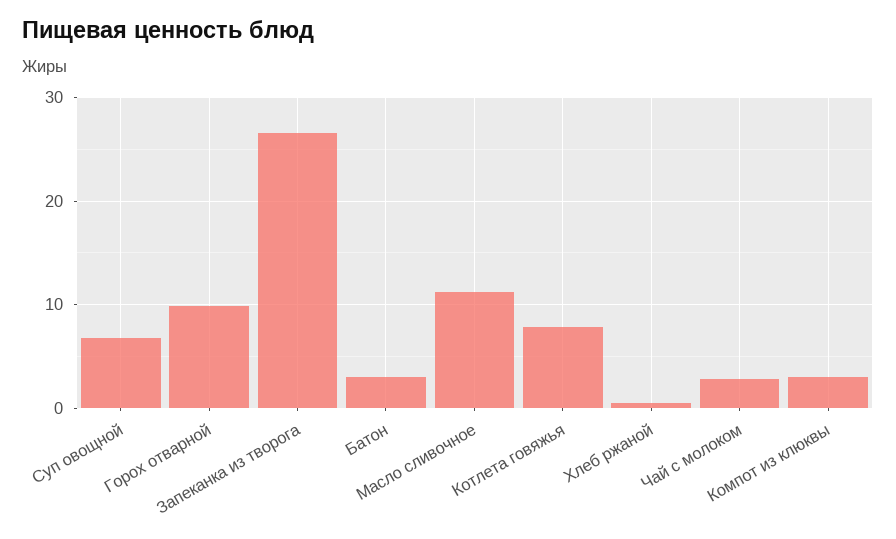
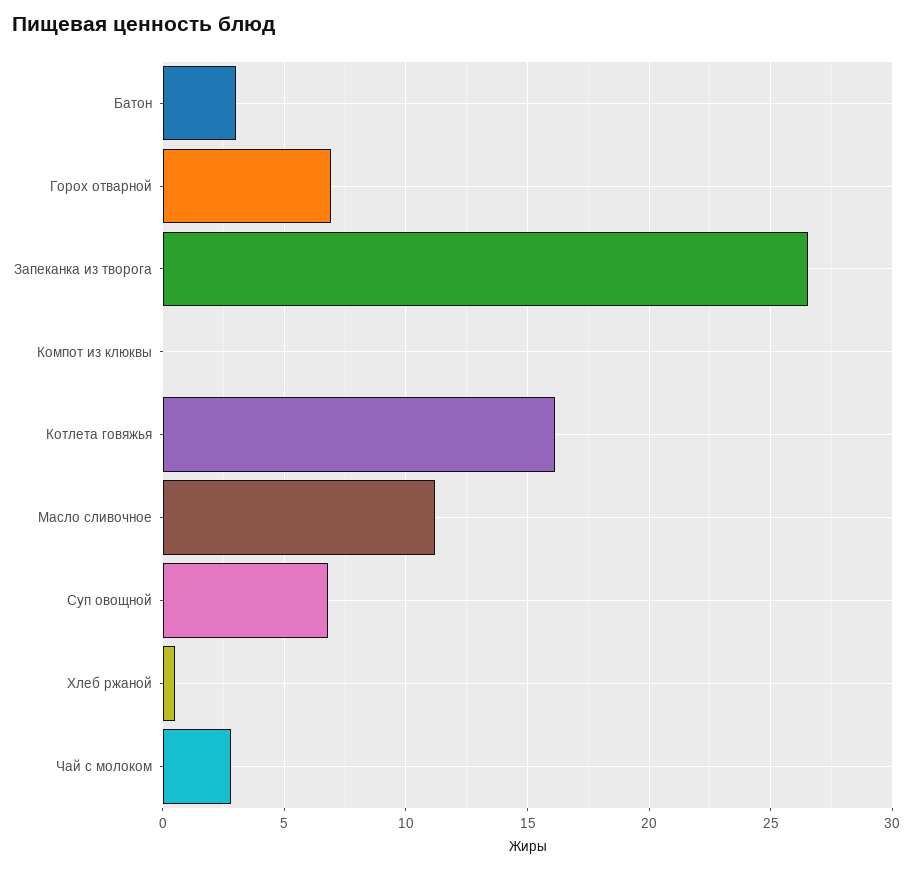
Горох отварной: 10 -> 7
Котлета говяжья: 8 -> 16
Компот из клюквы: 3 -> 0

